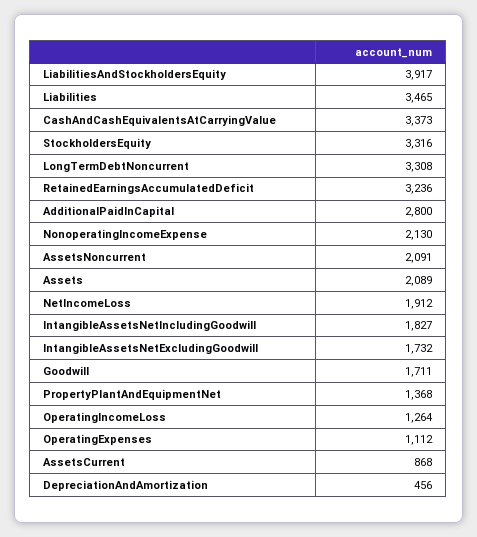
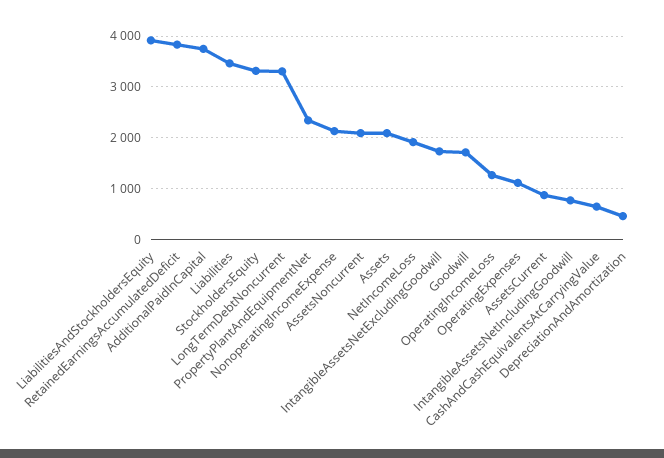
CashAndCashEquivalentsAtCarryingValue: 3373 -> 600
RetainedEarningsAccumulatedDeficit: 3236 -> 3800
AdditionalPaidInCapital: 2800 -> 3800
IntangibleAssetsNetIncludingGoodwill: 1827 -> 800
PropertyPlantAndEquipmentNet: 1368 -> 2400

